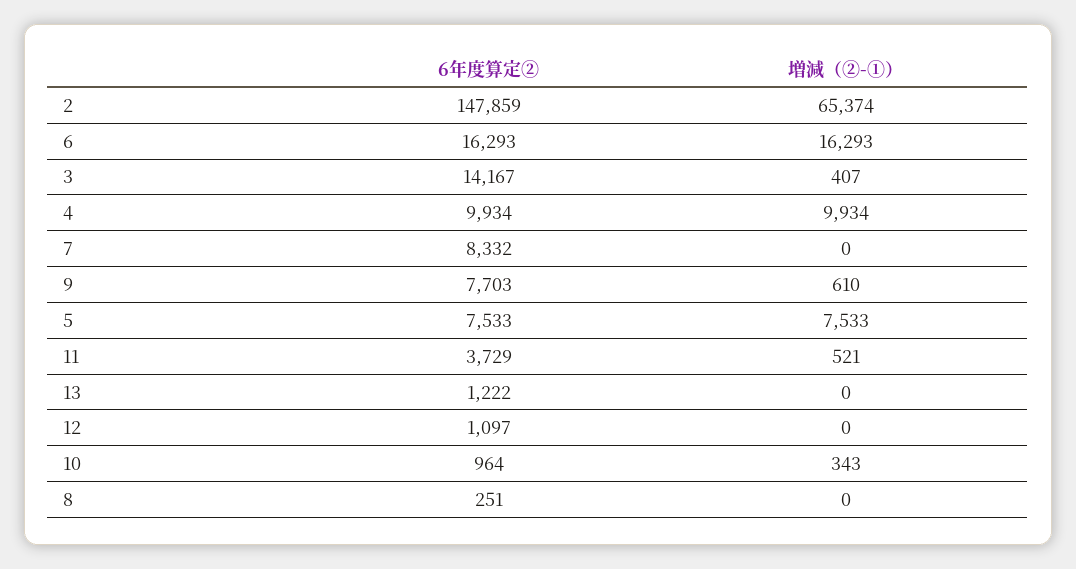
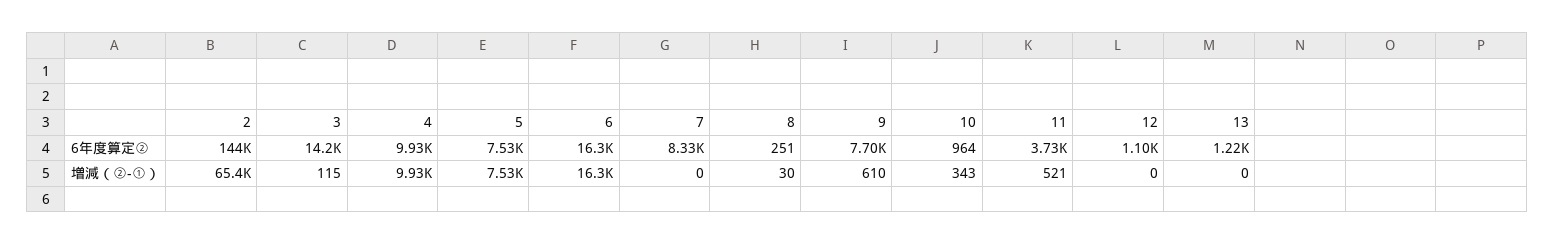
6年度算定②, 2: 147859 -> 144000
増減（②-①）, 3: 407 -> 115
増減（②-①）, 8: 0 -> 30

